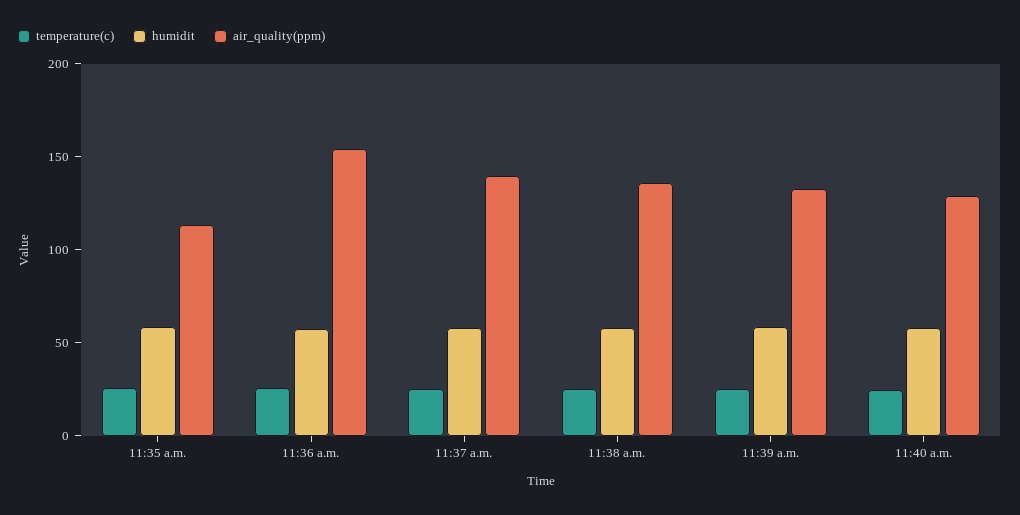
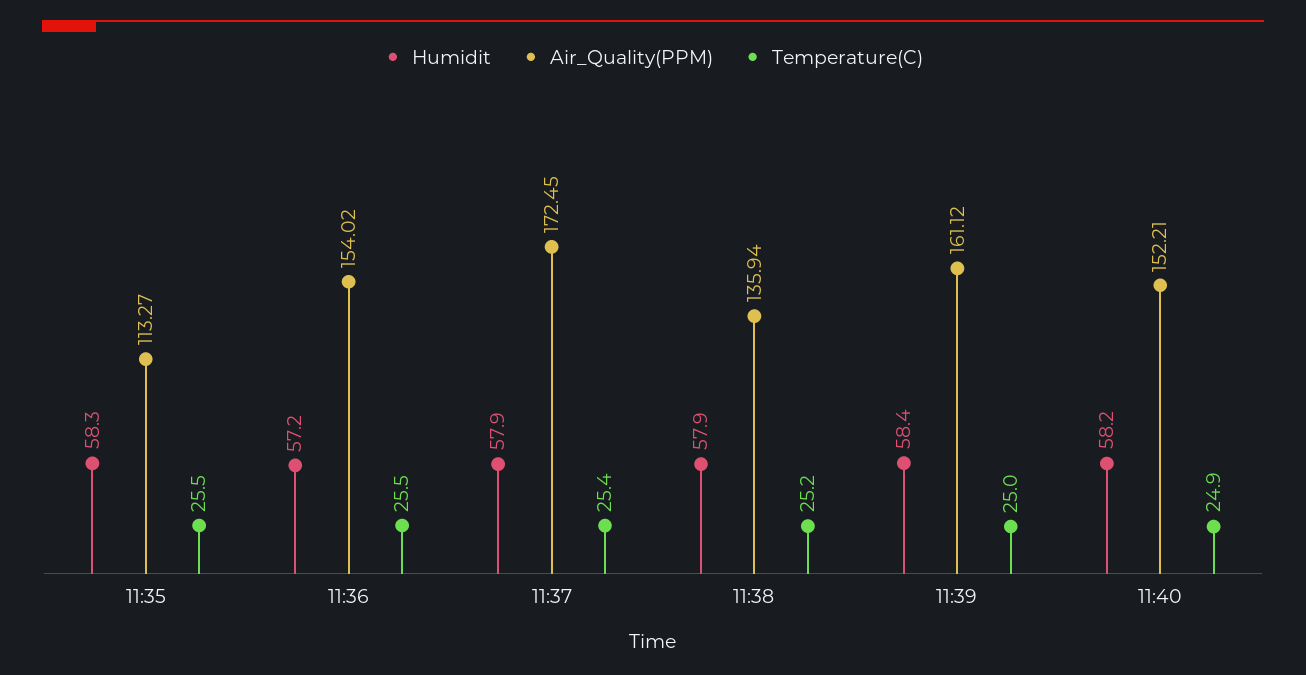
air_quality(ppm), 11:37 a.m.: 140 -> 172.45
air_quality(ppm), 11:39 a.m.: 130 -> 161.12
air_quality(ppm), 11:40 a.m.: 130 -> 152.21

